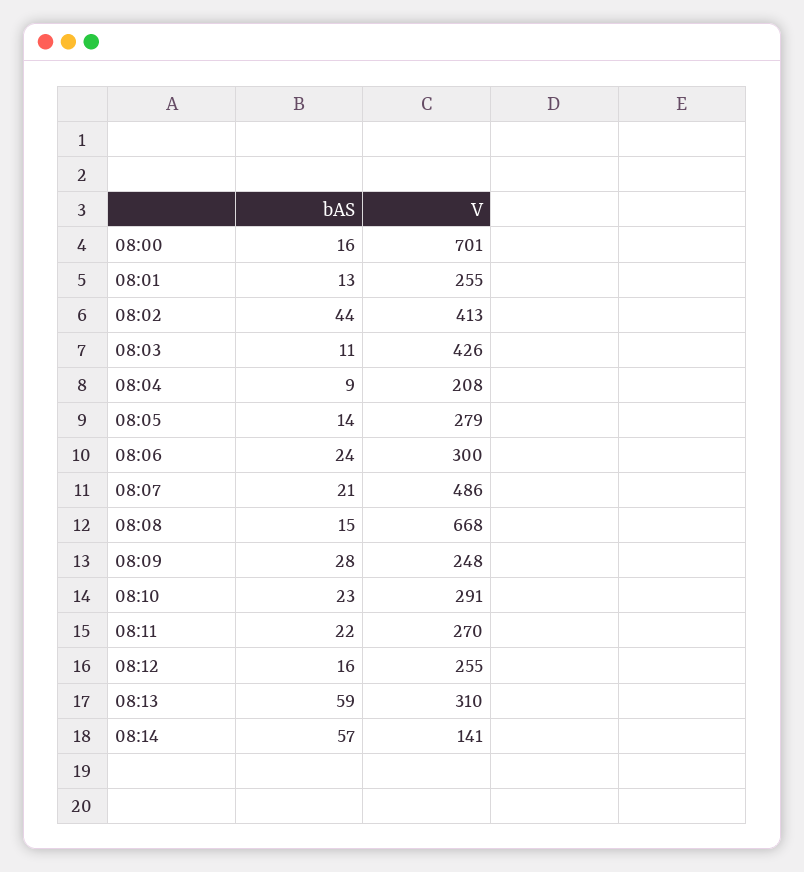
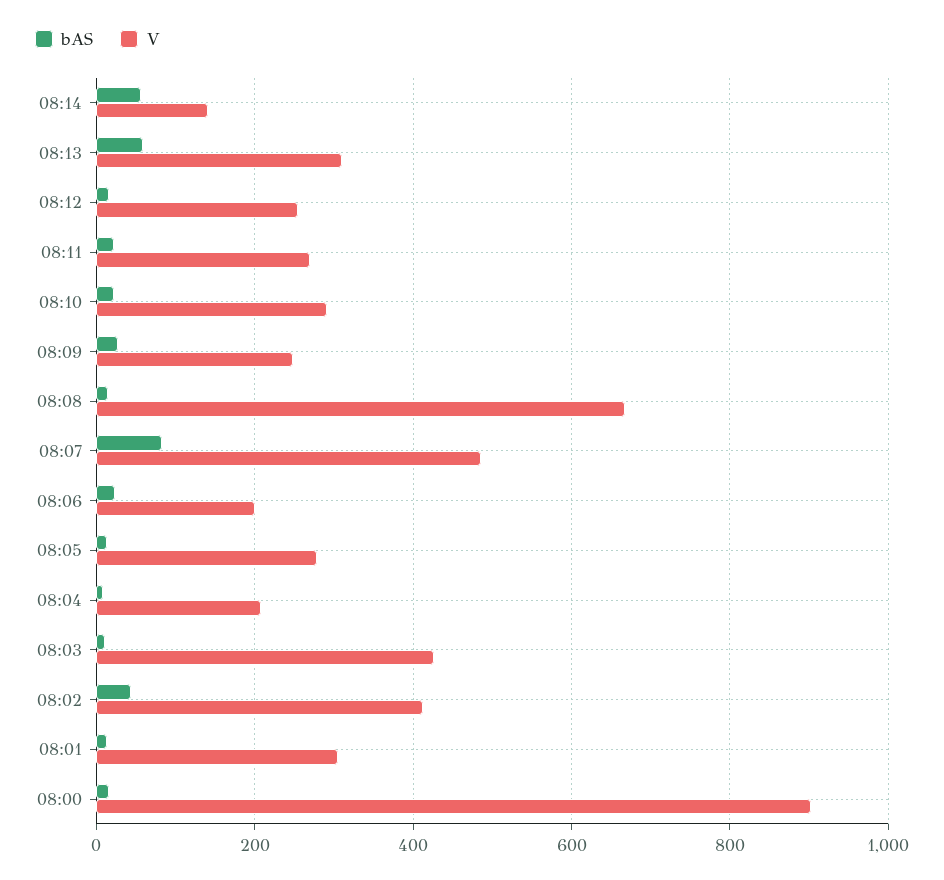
V, 08:00: 701 -> 900
V, 08:01: 255 -> 300
V, 08:06: 300 -> 200
bAS, 08:07: 21 -> 80

